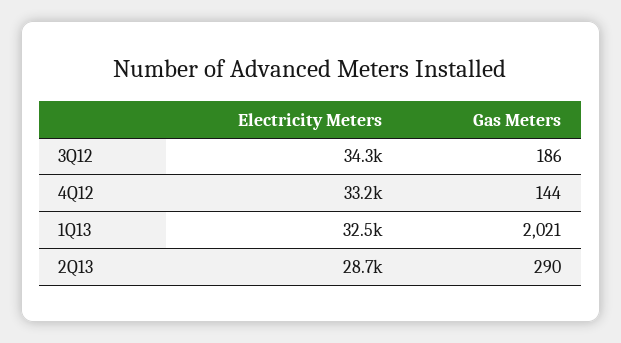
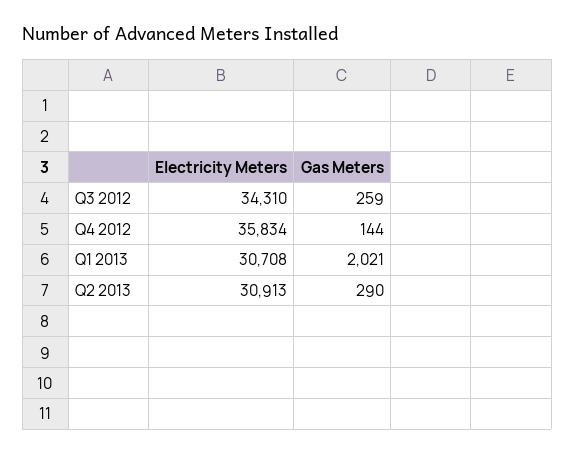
Gas Meters, 3Q12: 186 -> 259
Electricity Meters, 4Q12: 33200 -> 35834
Electricity Meters, 1Q13: 32500 -> 30708
Electricity Meters, 2Q13: 28700 -> 30913

